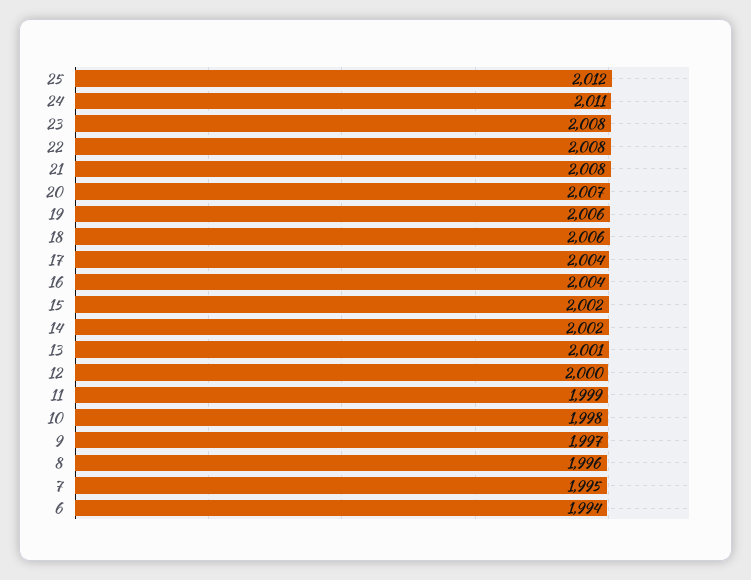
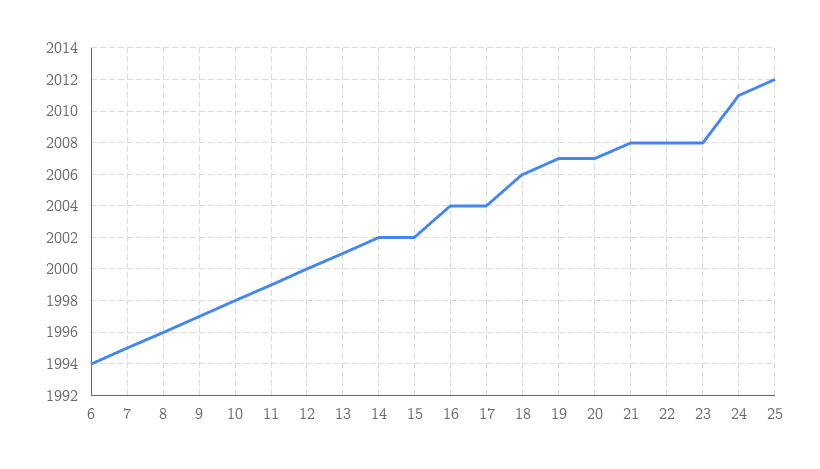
19: 2006 -> 2007

